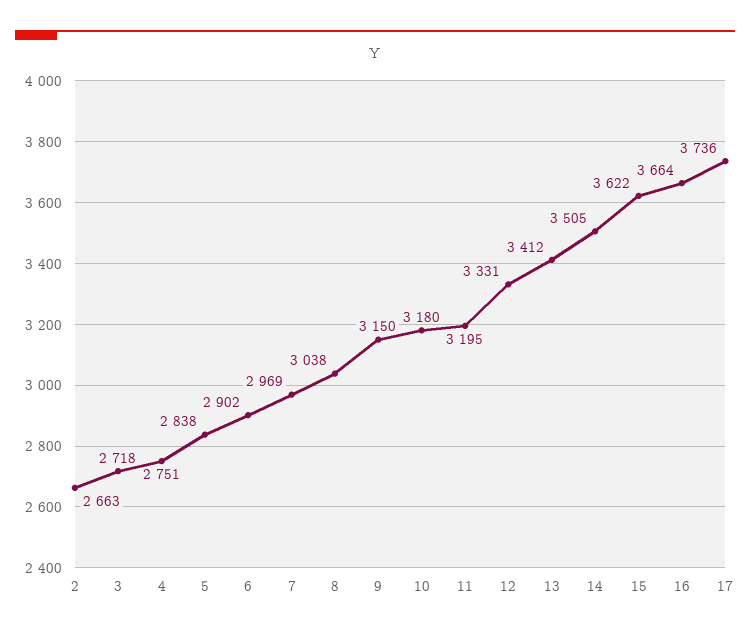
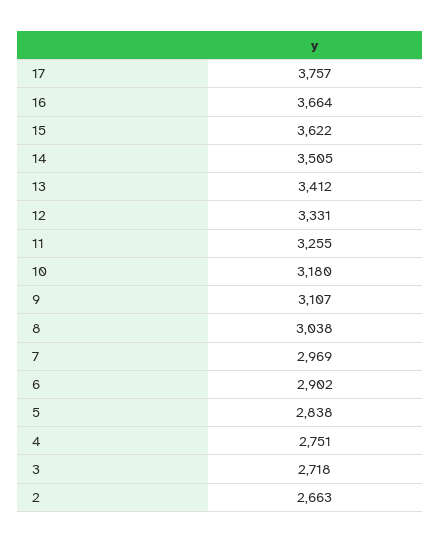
9: 3150 -> 3107
11: 3195 -> 3255
17: 3736 -> 3757

